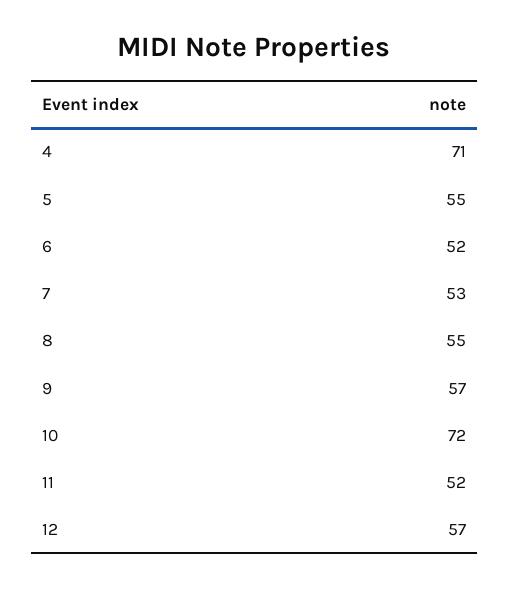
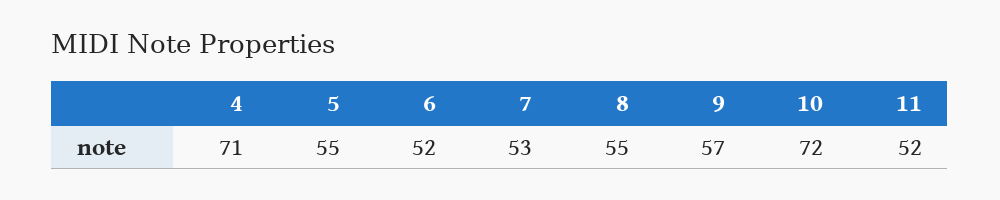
12: 57 -> none

